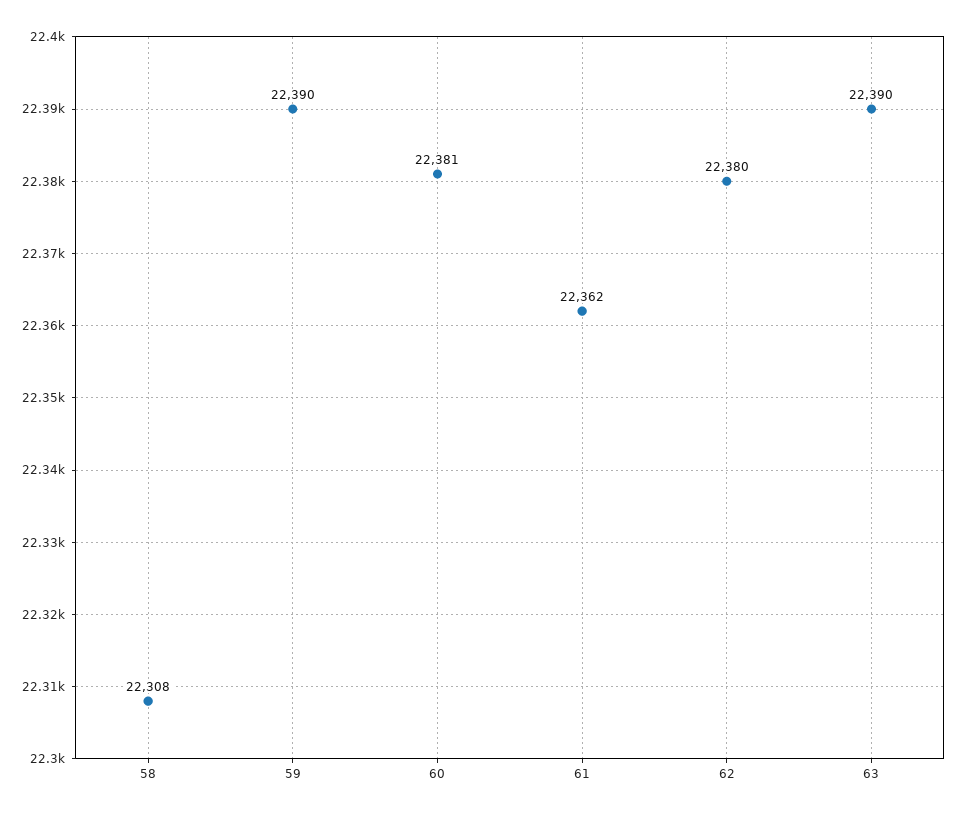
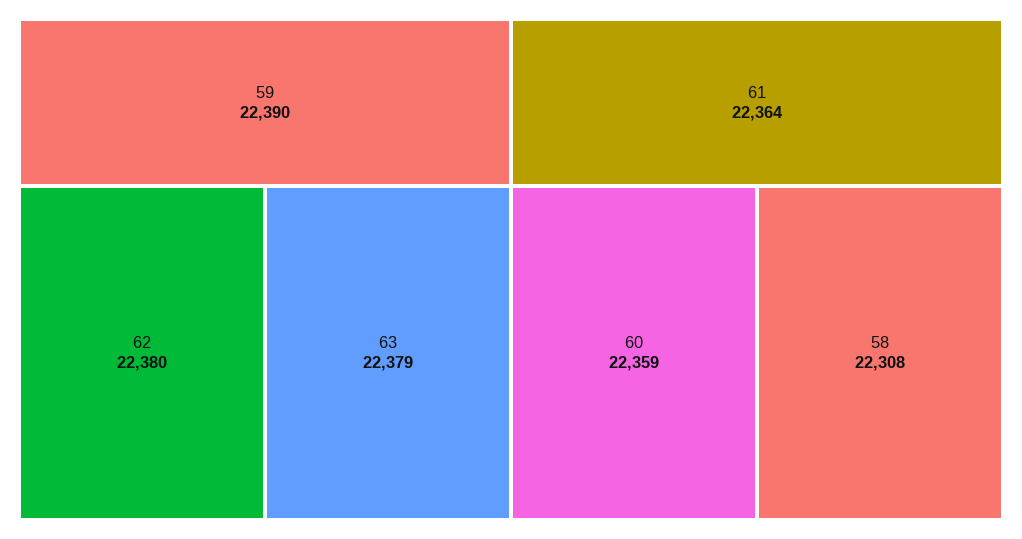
60: 22381 -> 22359
61: 22362 -> 22364
63: 22390 -> 22379

